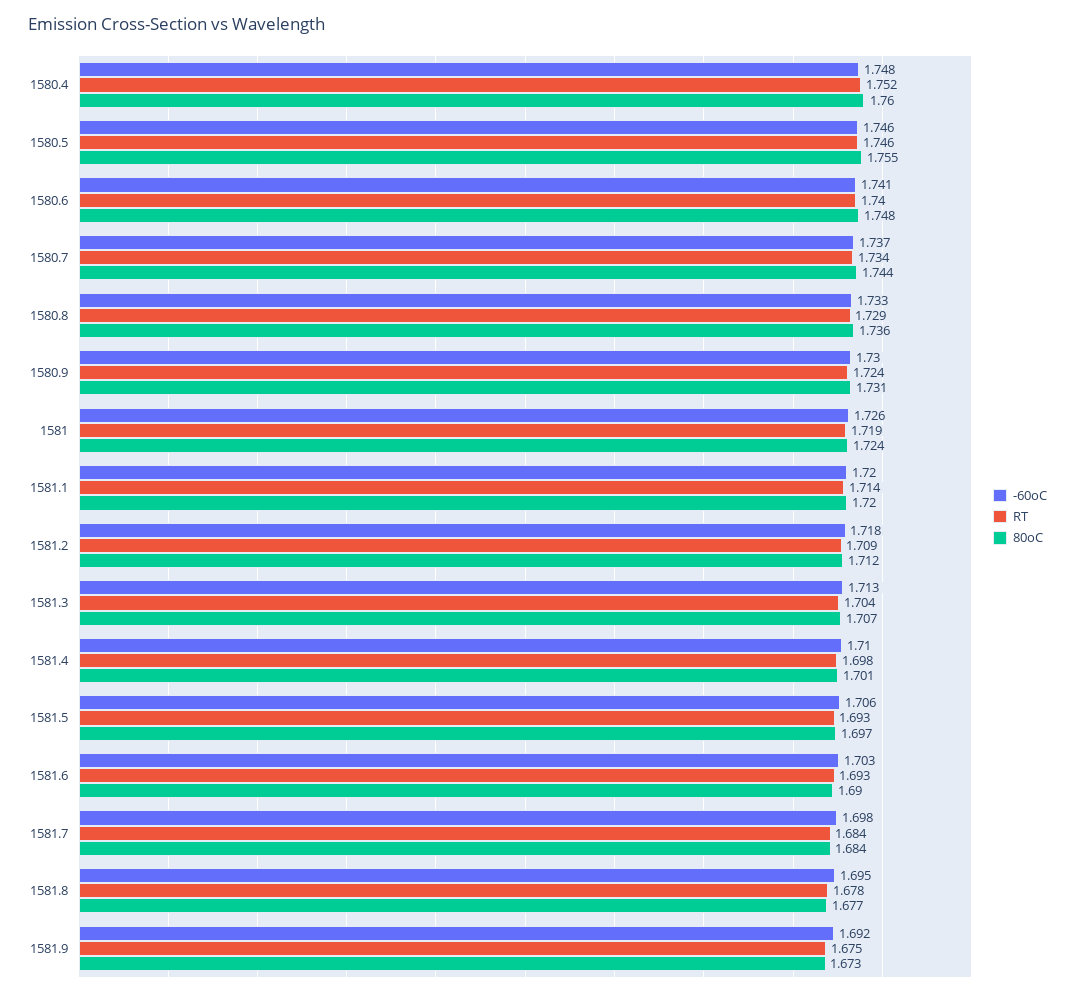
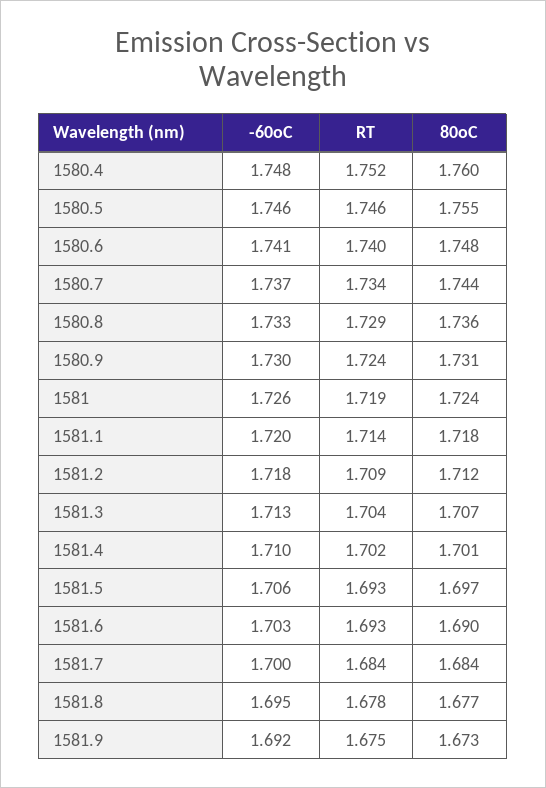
80oC, 1581.1: 1.72 -> 1.718
RT, 1581.4: 1.698 -> 1.702
-60oC, 1581.7: 1.698 -> 1.7

